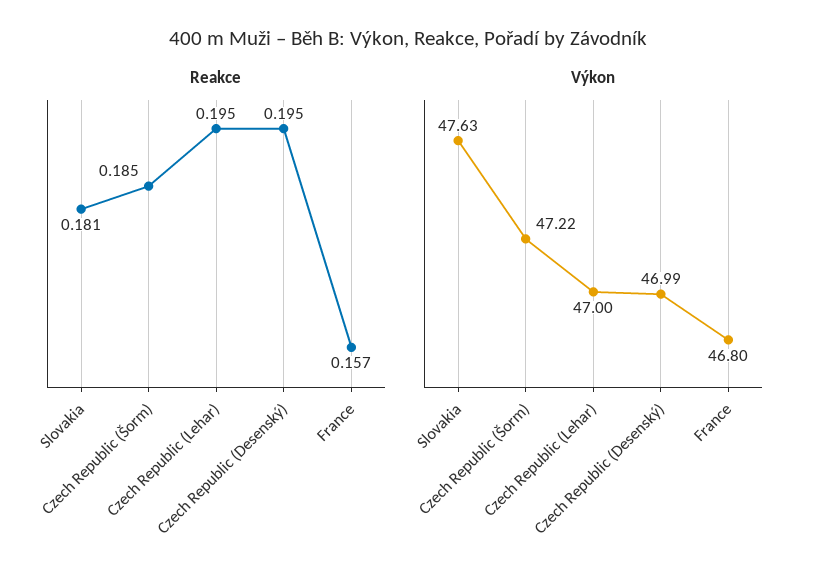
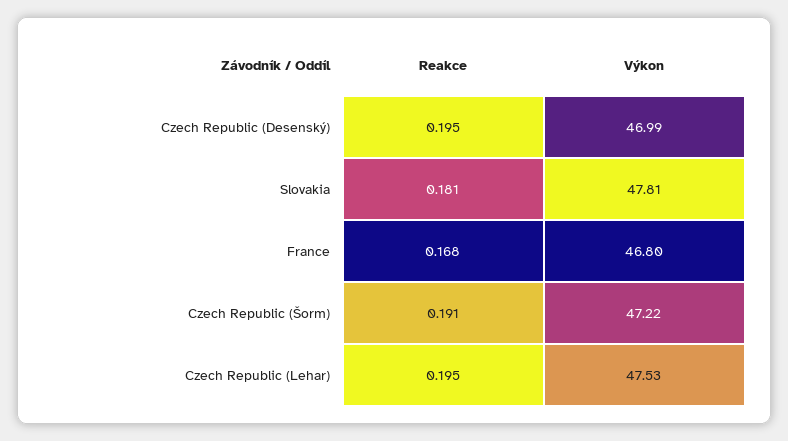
Reakce, Czech Republic (Šorm): 0.185 -> 0.191
Reakce, France: 0.157 -> 0.168
Výkon, Slovakia: 47.63 -> 47.81
Výkon, Czech Republic (Lehar): 47 -> 47.53

